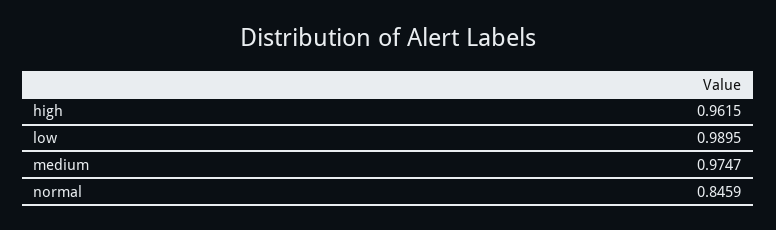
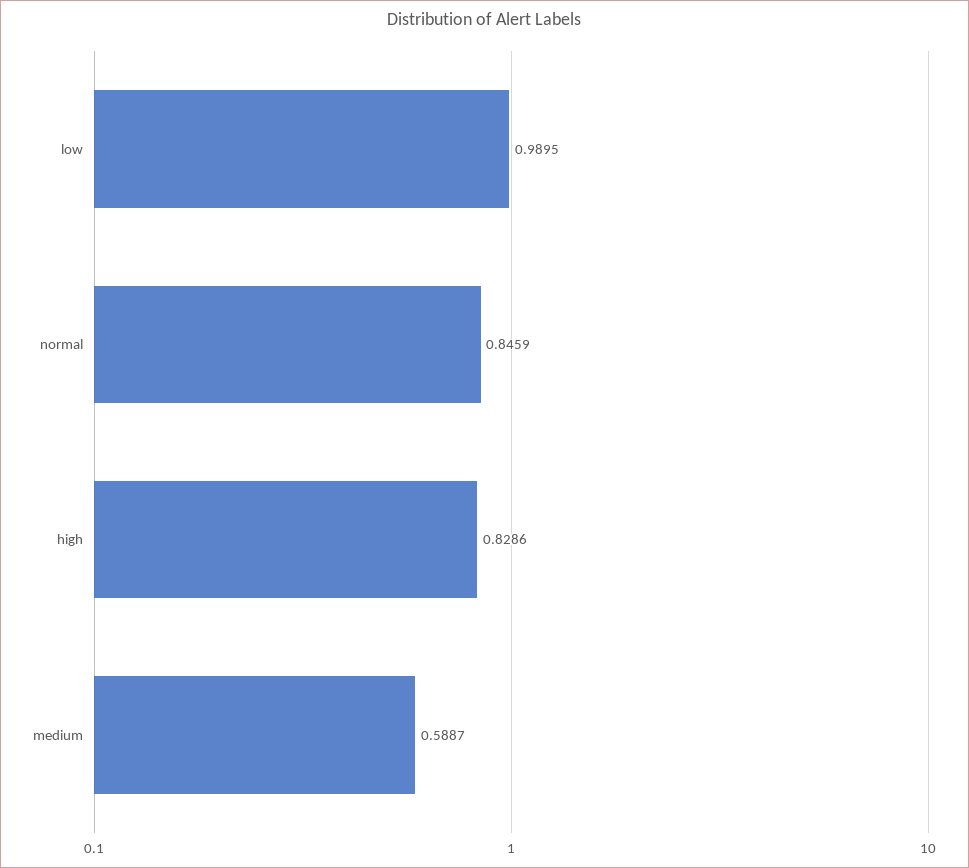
high: 0.9615 -> 0.8286
medium: 0.9747 -> 0.5887

